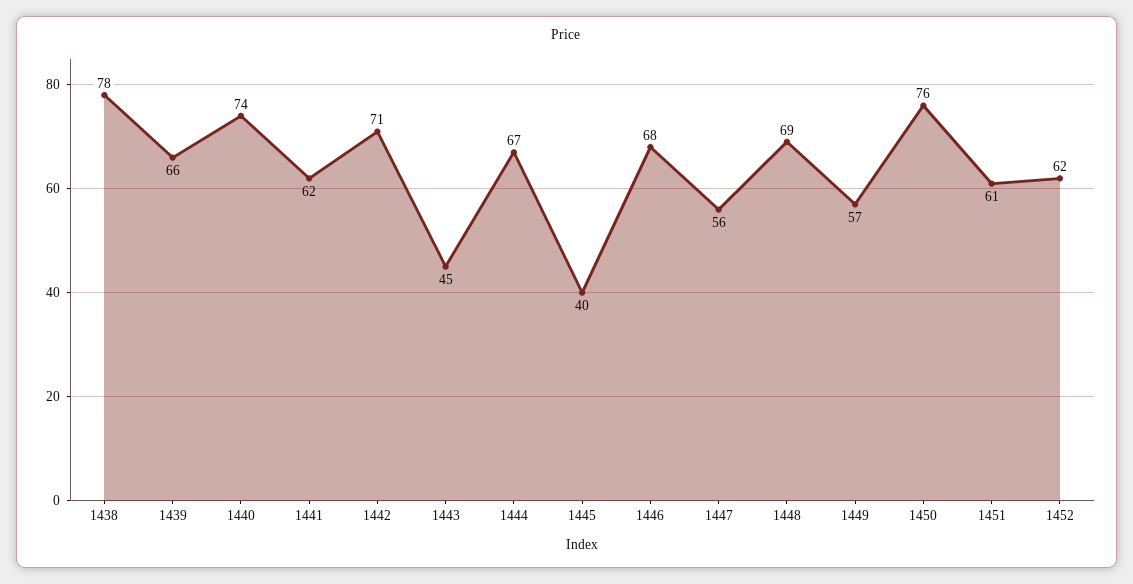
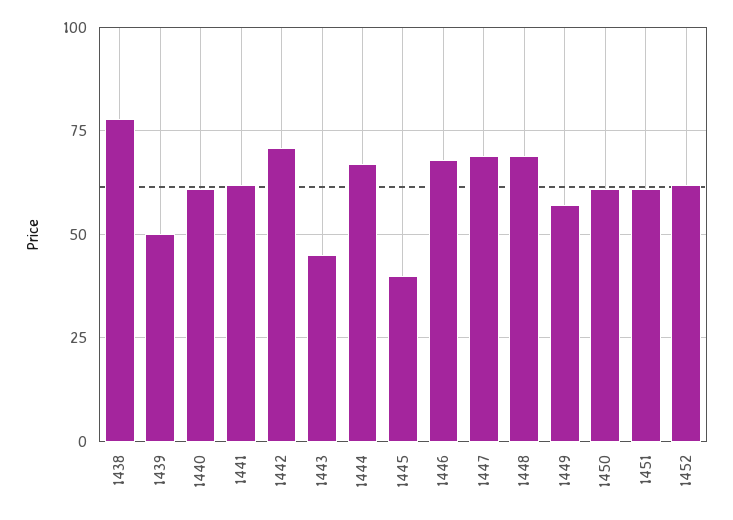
1439: 66 -> 50
1440: 74 -> 60
1447: 56 -> 70
1450: 76 -> 60

